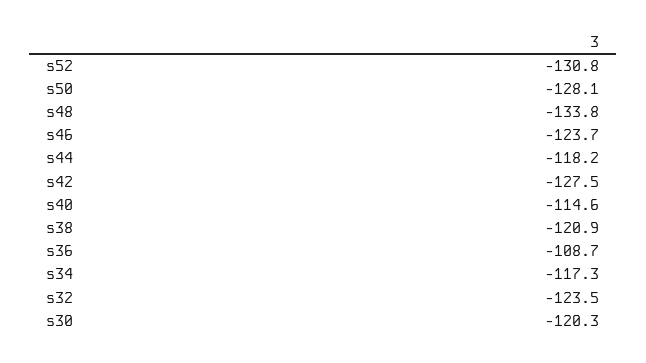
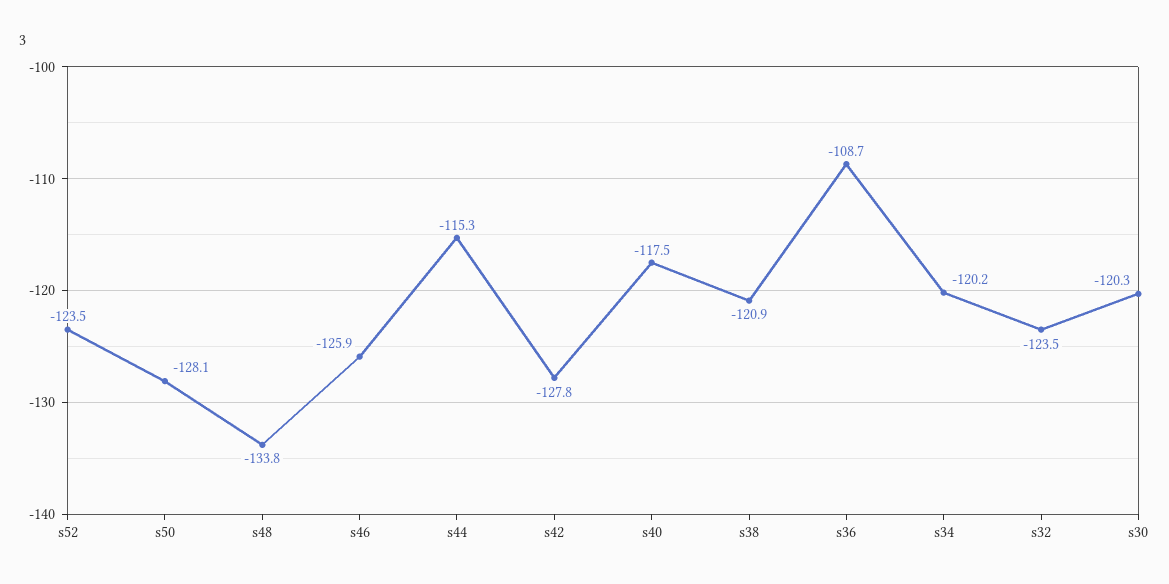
s52: -130.8 -> -123.5
s46: -123.7 -> -125.9
s44: -118.2 -> -115.3
s42: -127.5 -> -127.8
s40: -114.6 -> -117.5
s34: -117.3 -> -120.2

